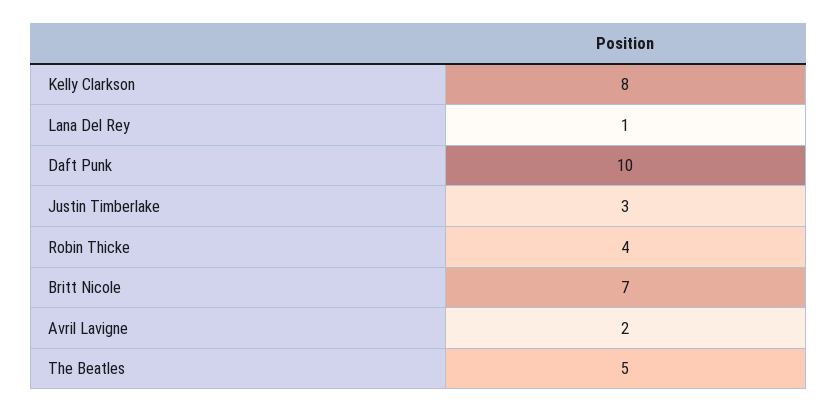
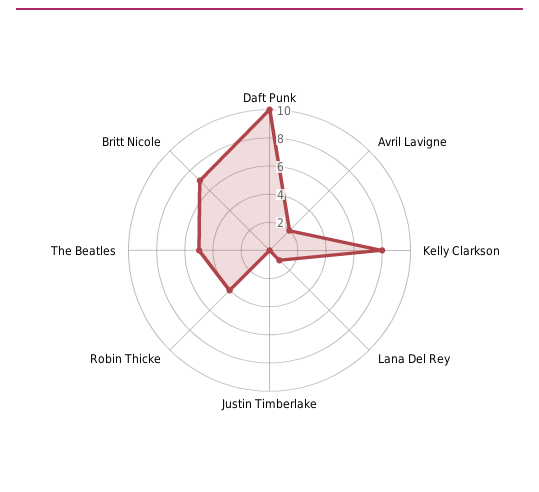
Justin Timberlake: 3 -> 0

